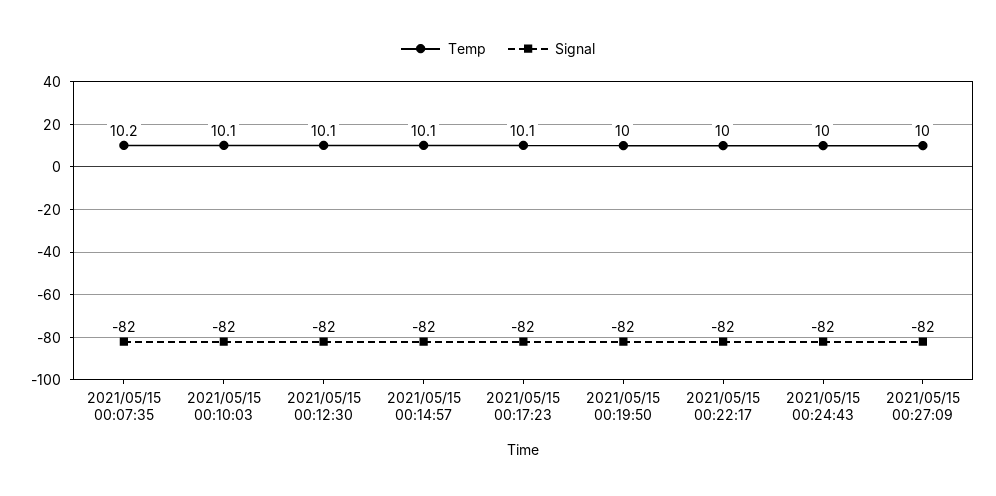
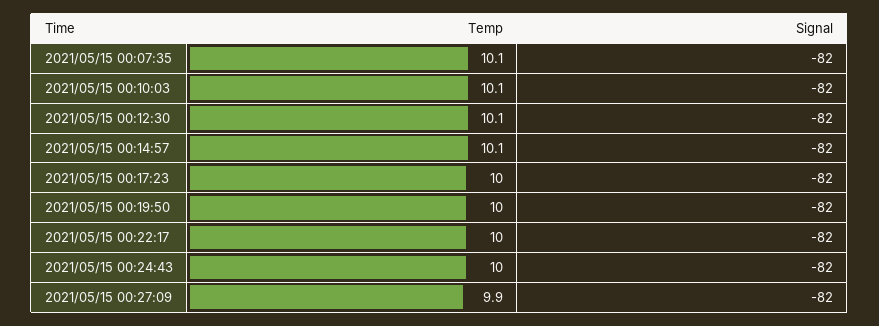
Temp, 2021/05/15 00:07:35: 10.2 -> 10.1
Temp, 2021/05/15 00:17:23: 10.1 -> 10
Temp, 2021/05/15 00:27:09: 10 -> 9.9

